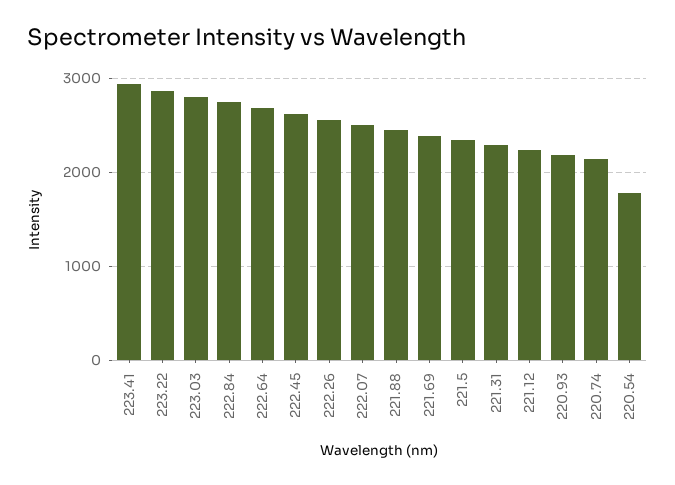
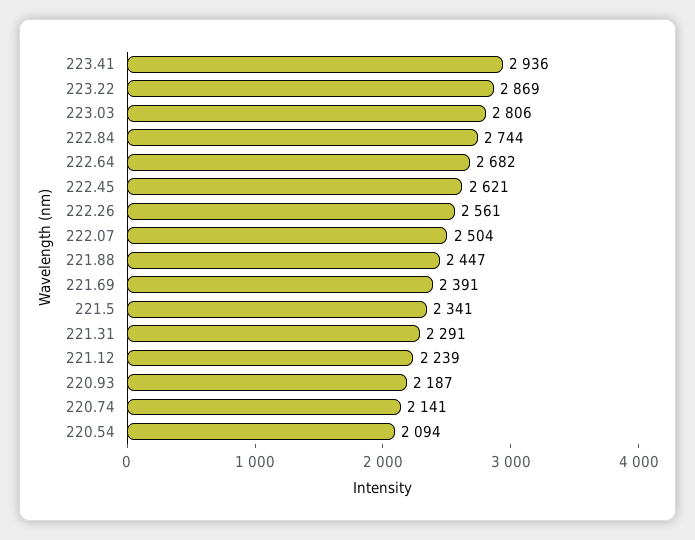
220.54: 1800 -> 2094

